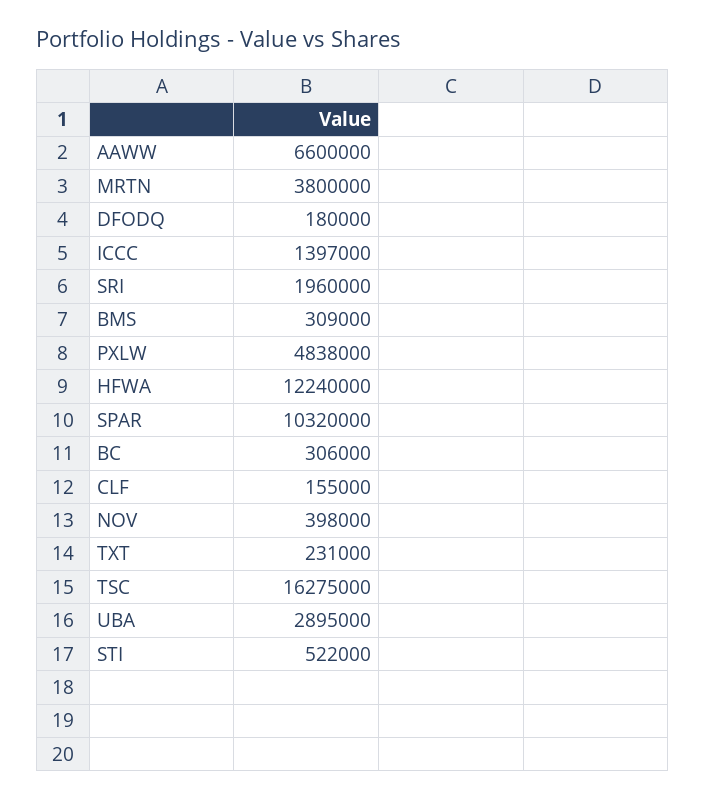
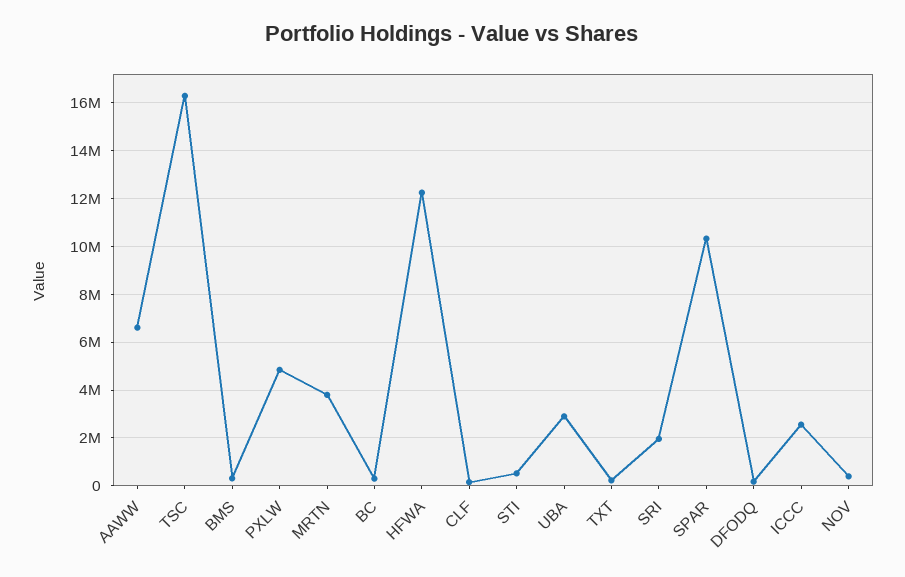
ICCC: 1397000 -> 2500000

